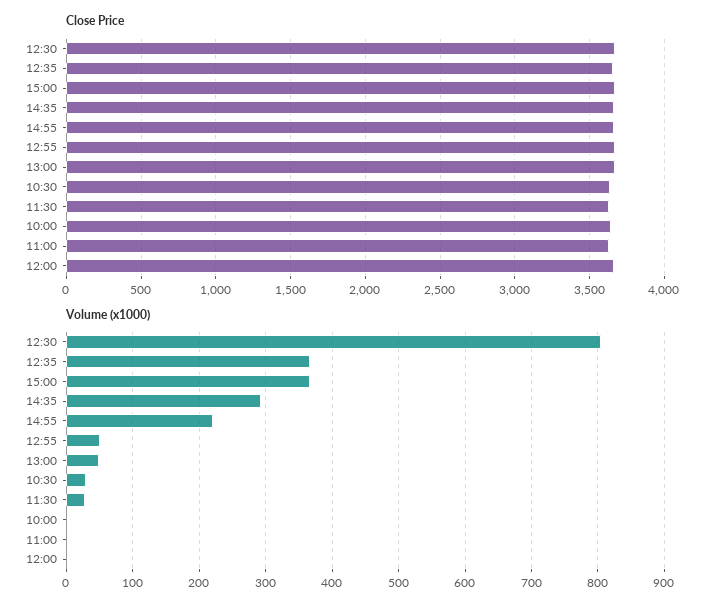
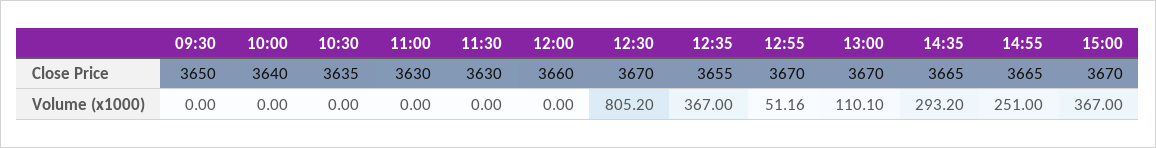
Volume (x1000), 14:55: 220 -> 251
Volume (x1000), 13:00: 50 -> 110.1
Volume (x1000), 10:30: 30 -> 0
Volume (x1000), 11:30: 30 -> 0
Close Price, 09:30: none -> 3650
Volume (x1000), 09:30: none -> 0

